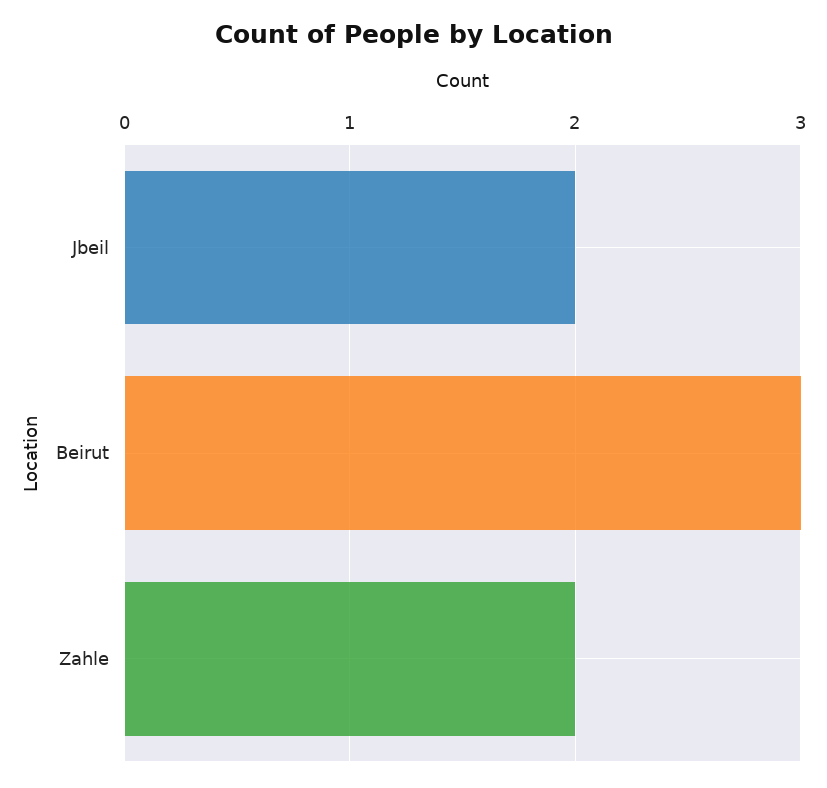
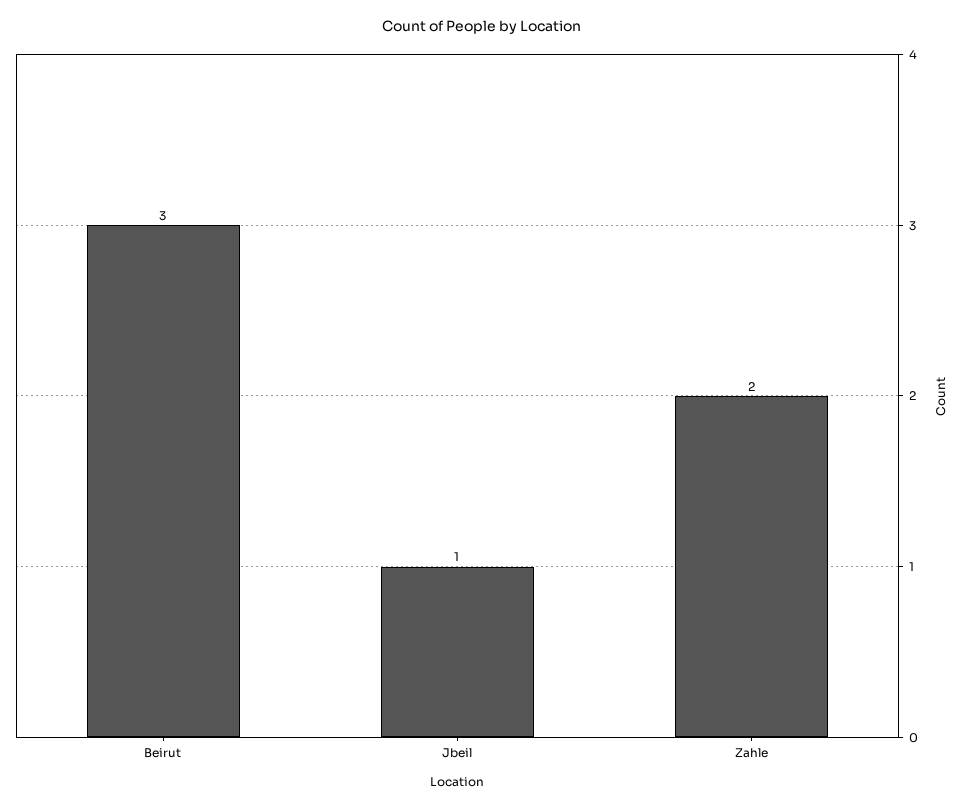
Jbeil: 2 -> 1

